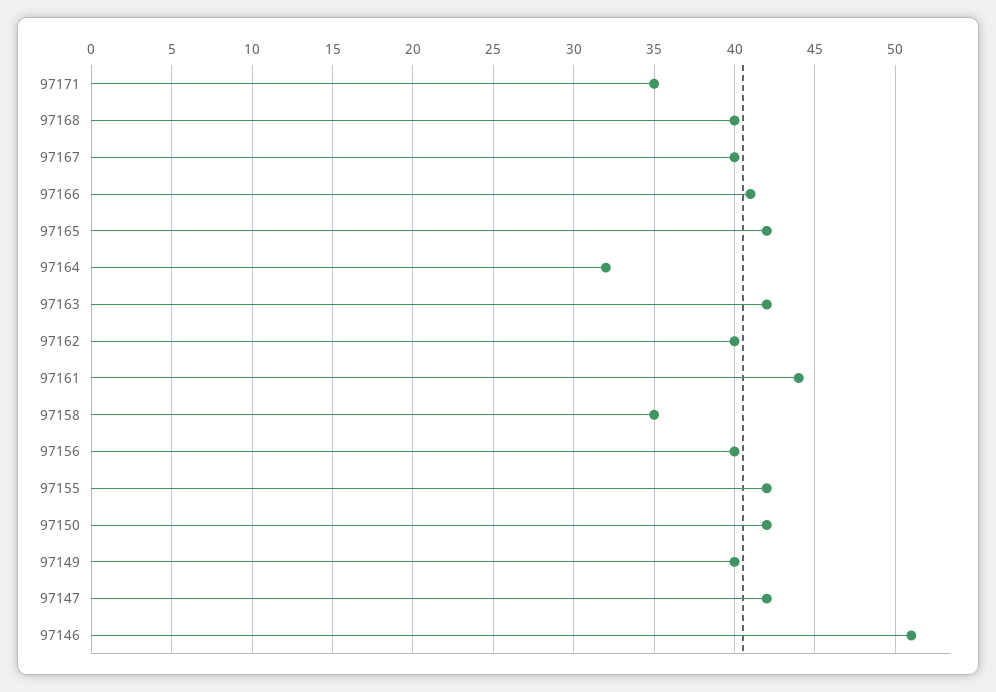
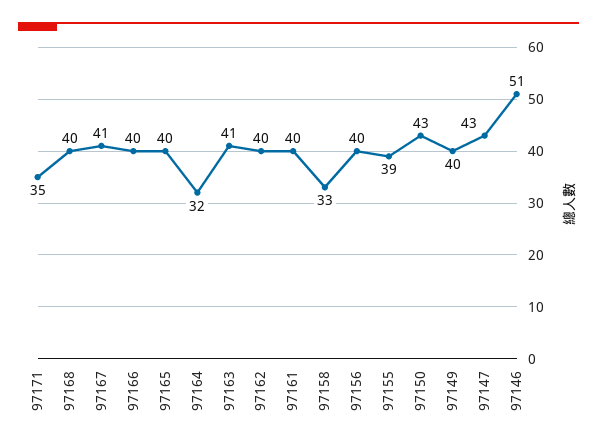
97167: 40 -> 41
97166: 41 -> 40
97165: 42 -> 40
97163: 42 -> 41
97161: 44 -> 40
97158: 35 -> 33
97155: 42 -> 39
97150: 42 -> 43
97147: 42 -> 43

